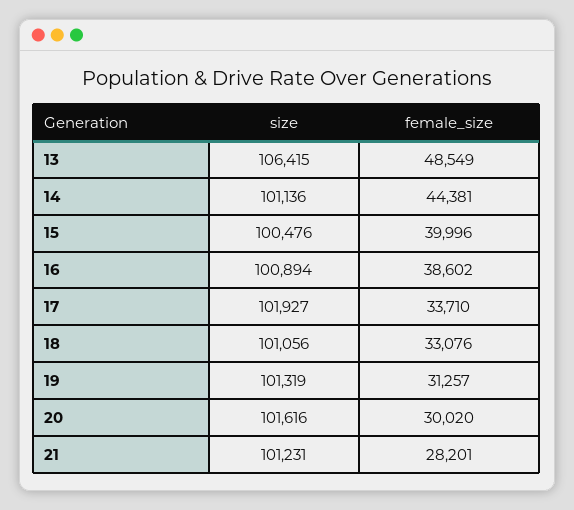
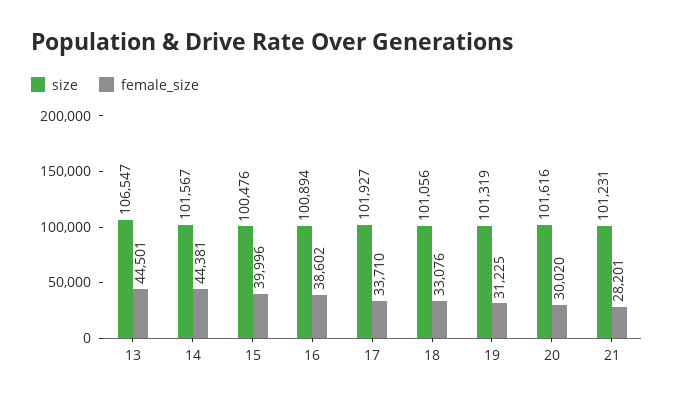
size, 13: 106415 -> 106547
female_size, 13: 48549 -> 44501
size, 14: 101136 -> 101567
female_size, 19: 31257 -> 31225

